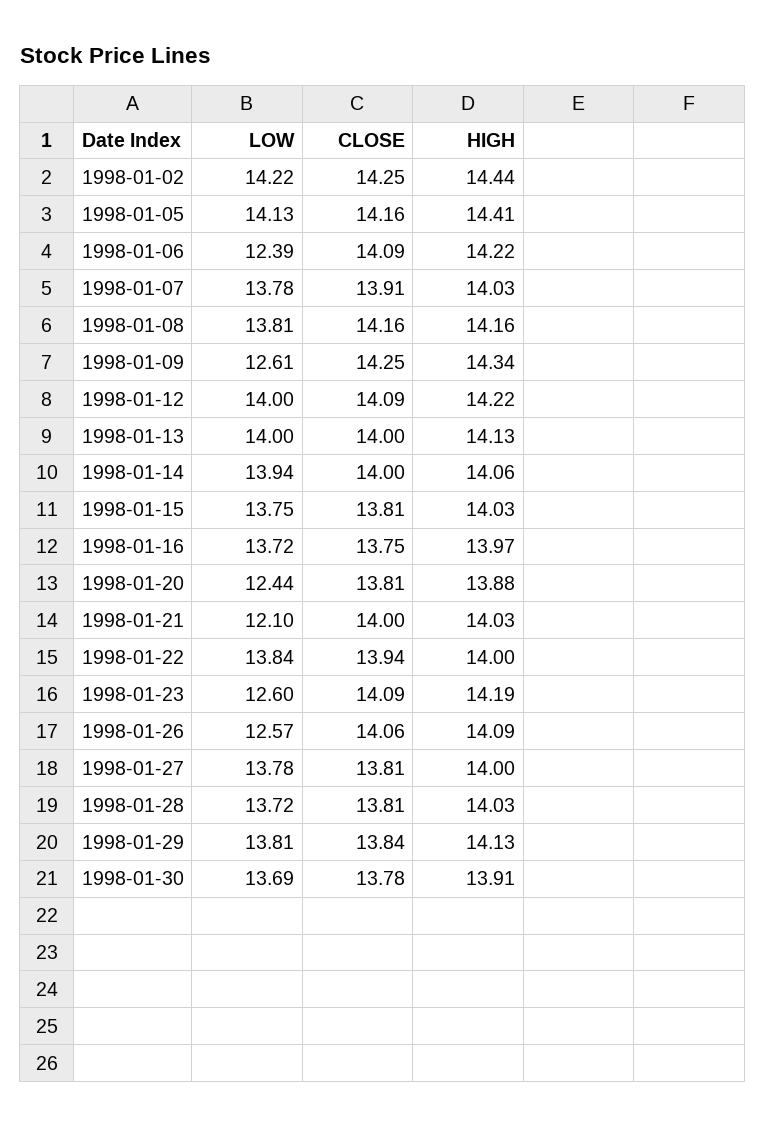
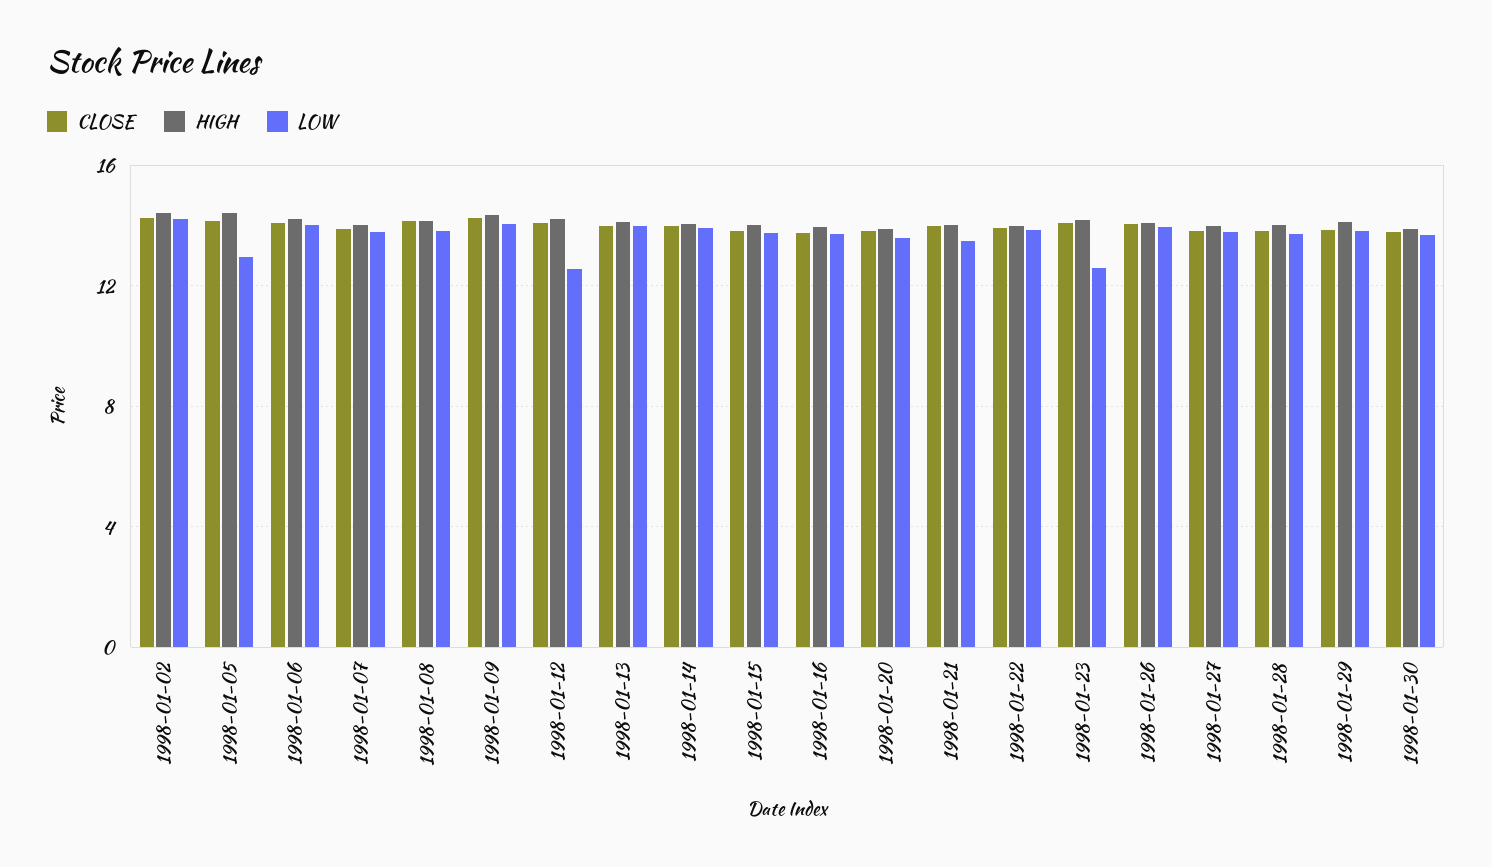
LOW, 1998-01-05: 14.13 -> 13
LOW, 1998-01-06: 12.39 -> 14
LOW, 1998-01-09: 12.61 -> 14
LOW, 1998-01-12: 14 -> 12.5
LOW, 1998-01-20: 12.44 -> 13.5
LOW, 1998-01-21: 12.1 -> 13.5
LOW, 1998-01-26: 12.57 -> 14

